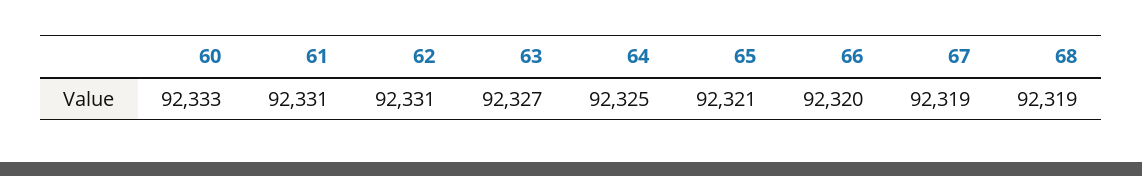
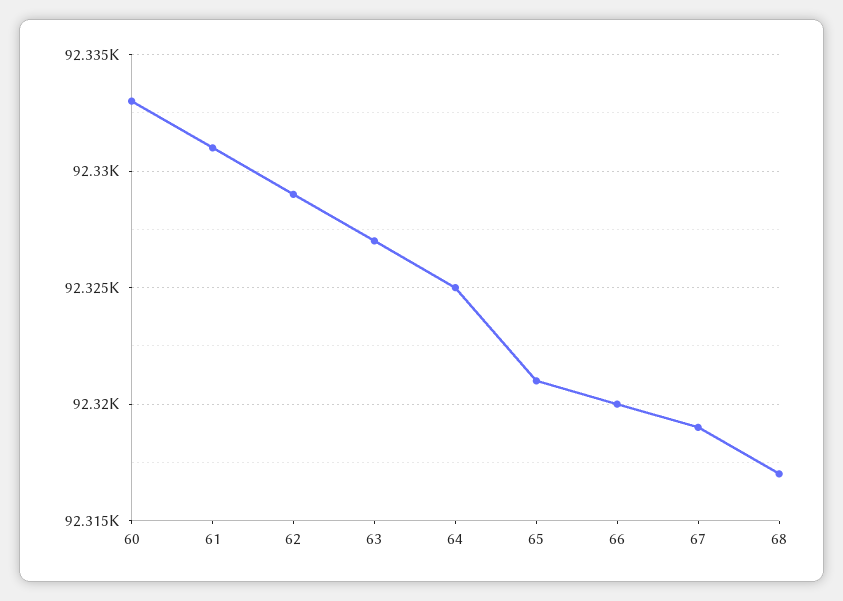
62: 92331 -> 92329
68: 92319 -> 92317

